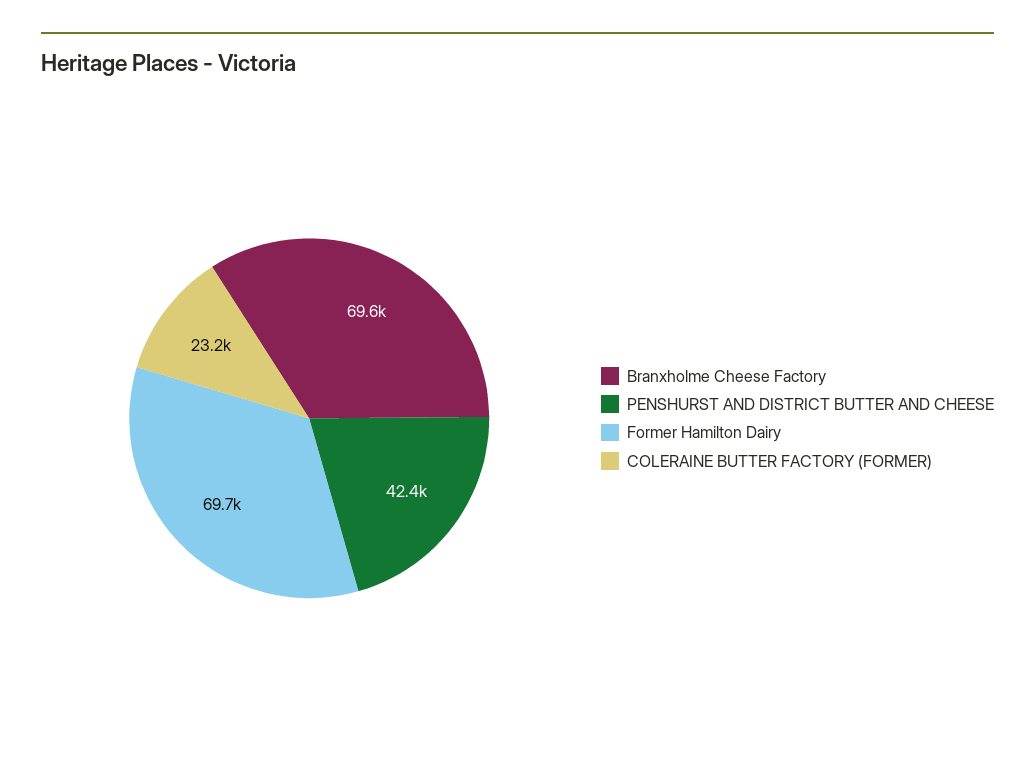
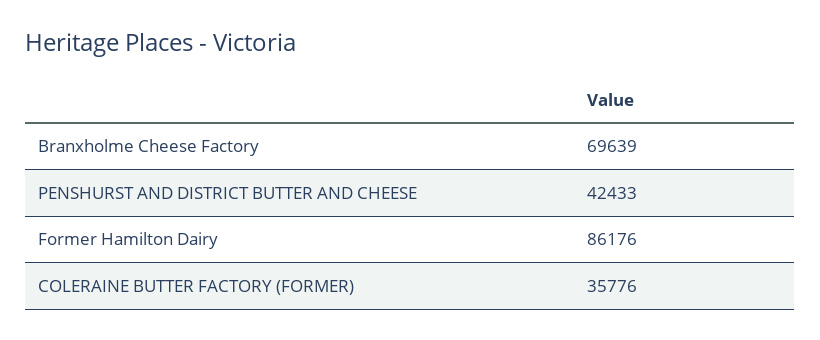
Former Hamilton Dairy: 69700 -> 86176
COLERAINE BUTTER FACTORY (FORMER): 23200 -> 35776

